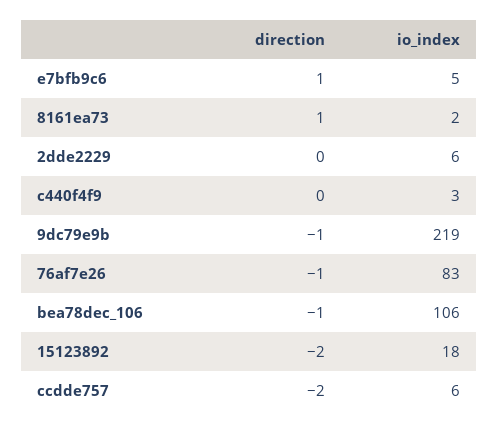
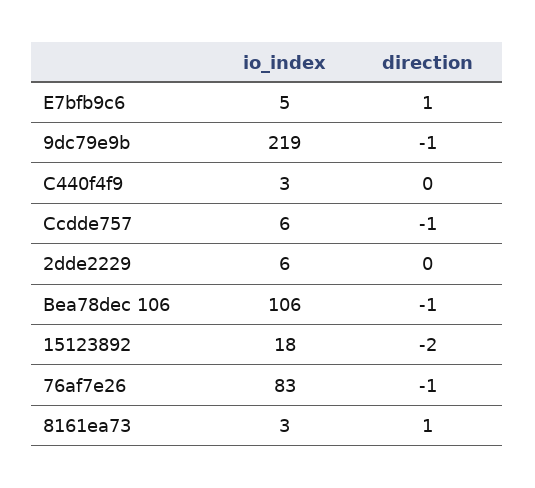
io_index, 8161ea73: 2 -> 3
direction, ccdde757: -2 -> -1

